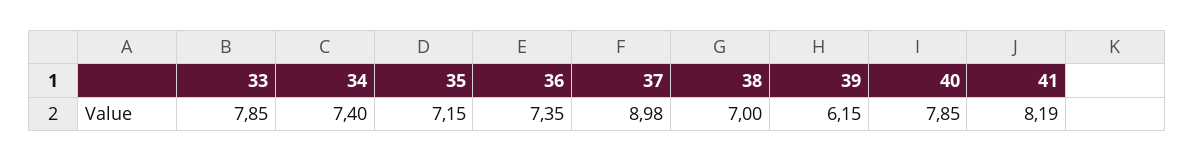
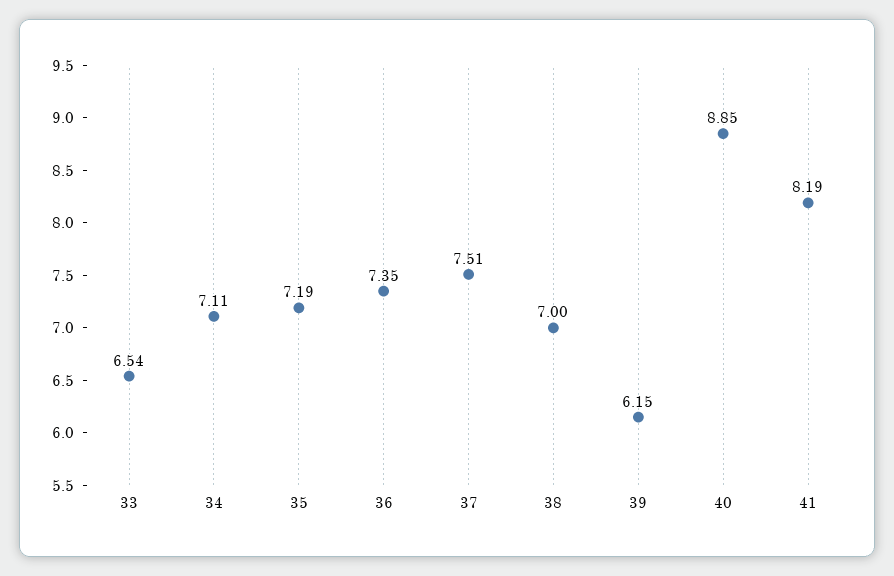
33: 7.85 -> 6.54
34: 7.4 -> 7.11
35: 7.15 -> 7.19
37: 8.98 -> 7.51
40: 7.85 -> 8.85

